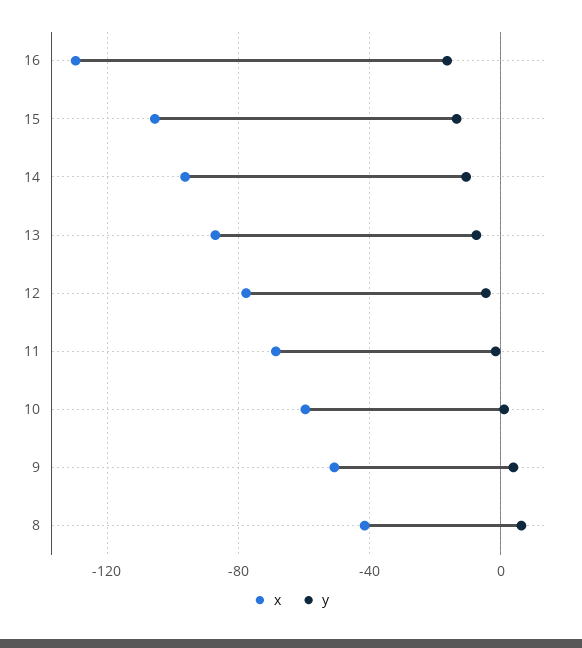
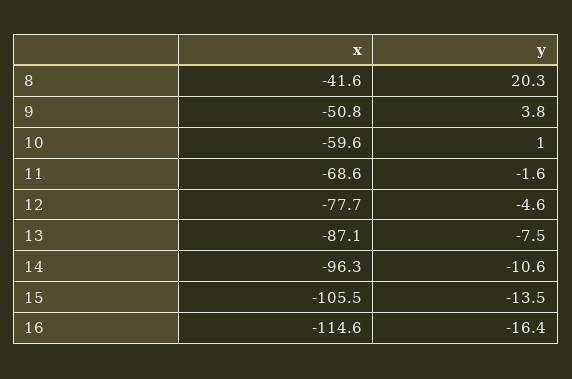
x, 16: -130 -> -114.6
y, 8: 5 -> 20.3

